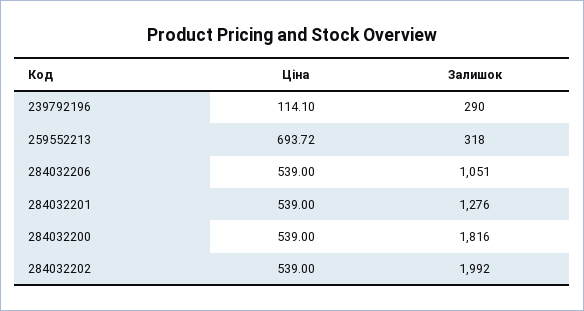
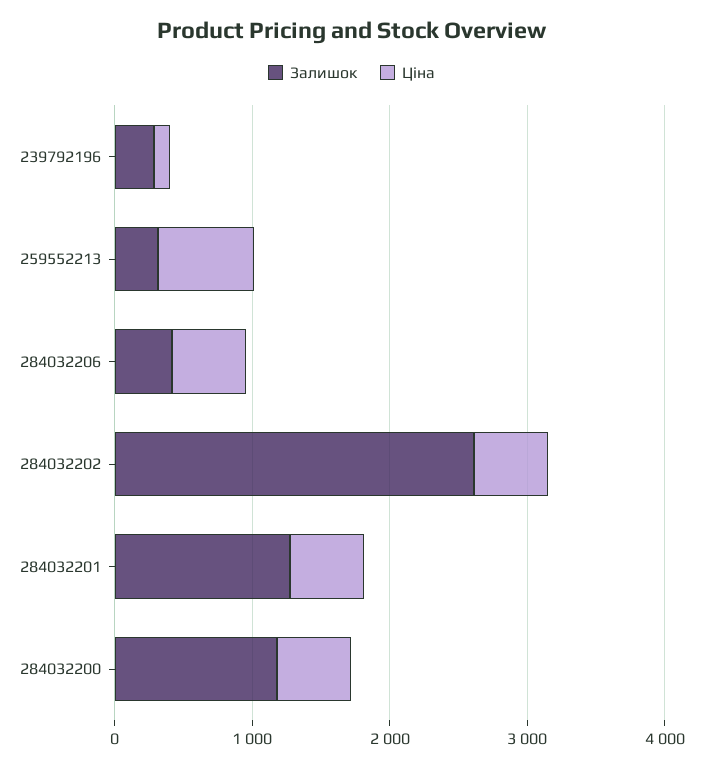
Залишок, 284032206: 1051 -> 400
Залишок, 284032200: 1816 -> 1200
Залишок, 284032202: 1992 -> 2600

